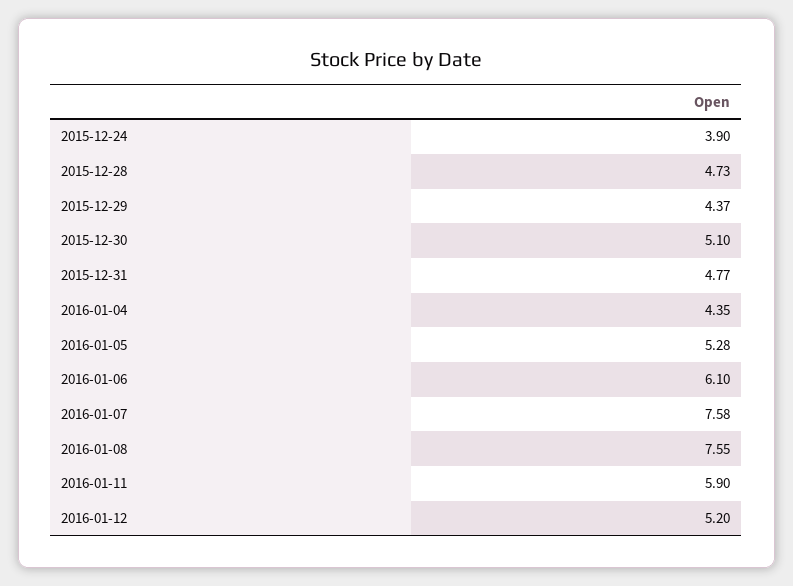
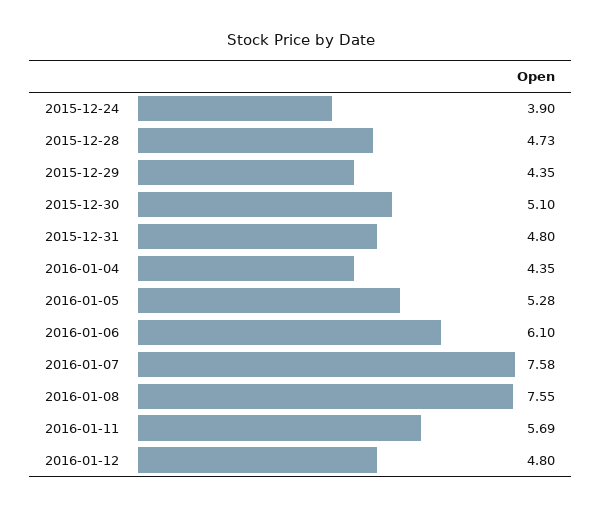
2015-12-29: 4.37 -> 4.35
2015-12-31: 4.77 -> 4.8
2016-01-11: 5.9 -> 5.69
2016-01-12: 5.2 -> 4.8

